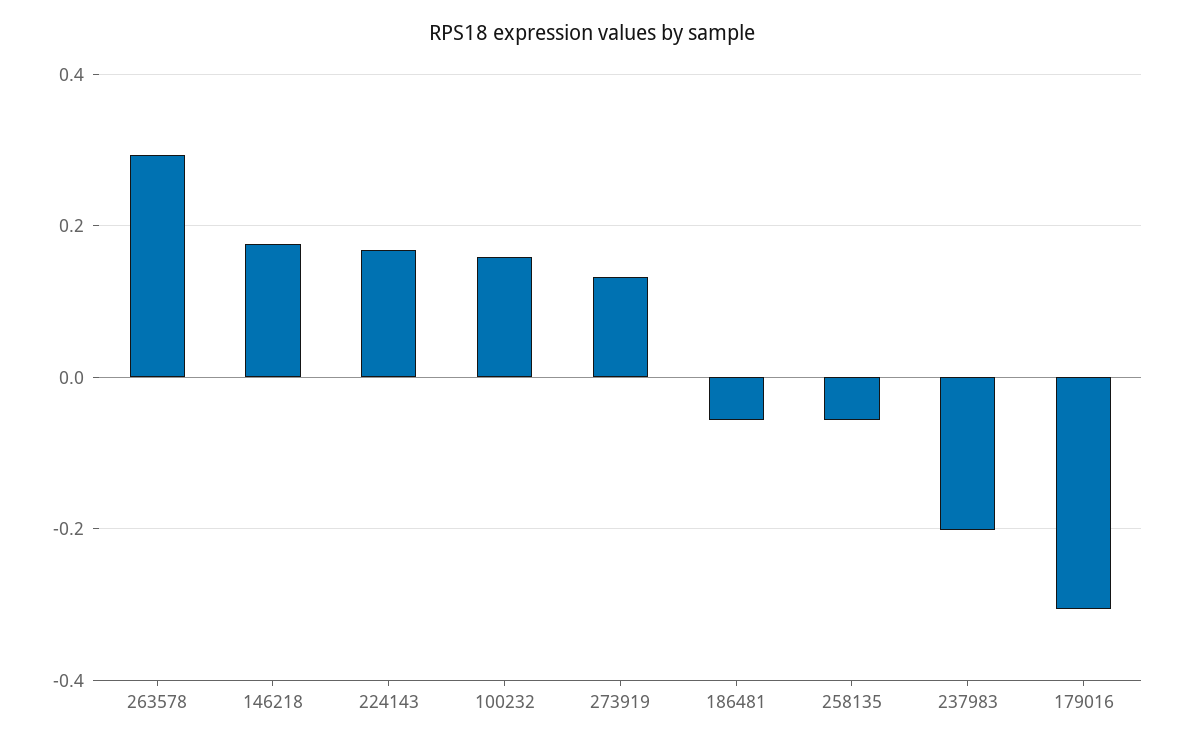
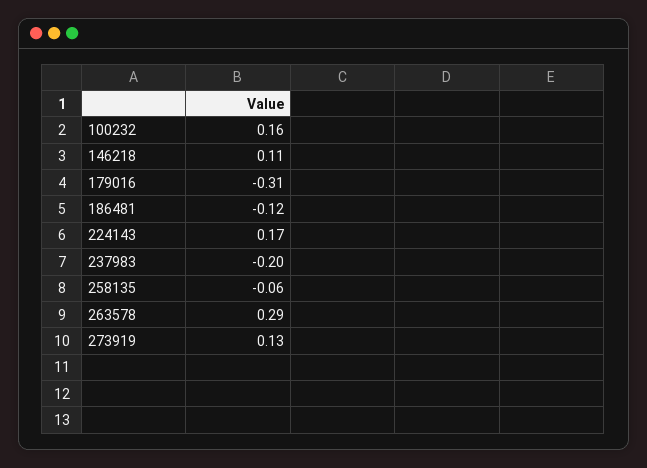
146218: 0.18 -> 0.11
186481: -0.06 -> -0.12

